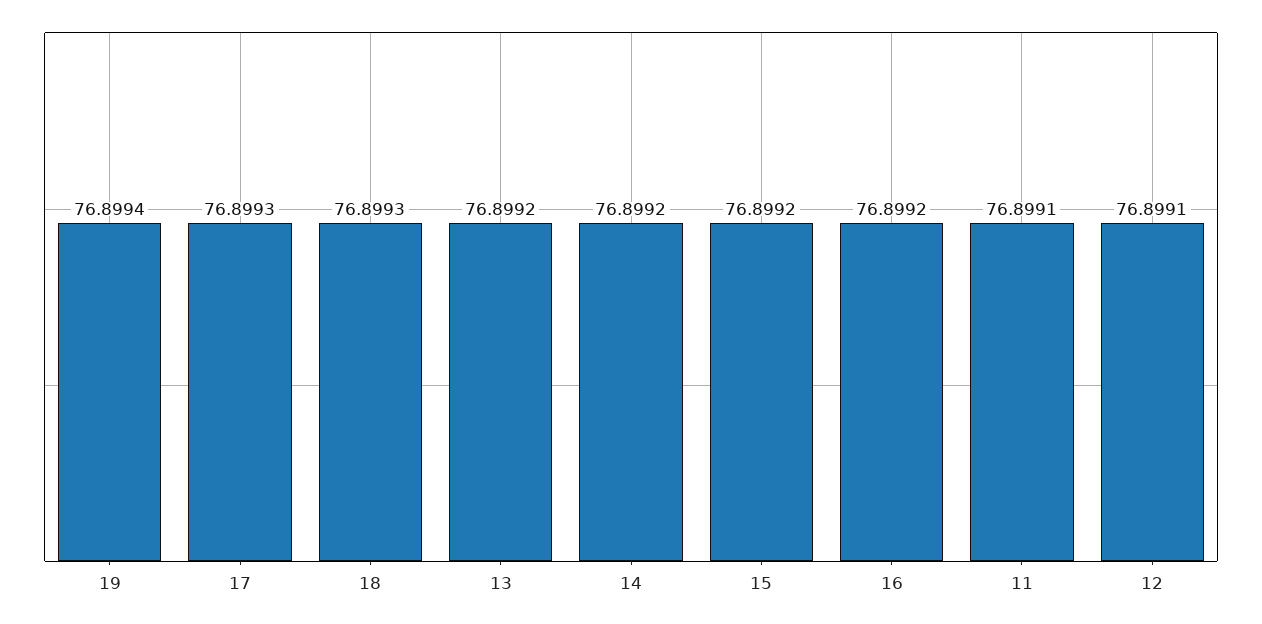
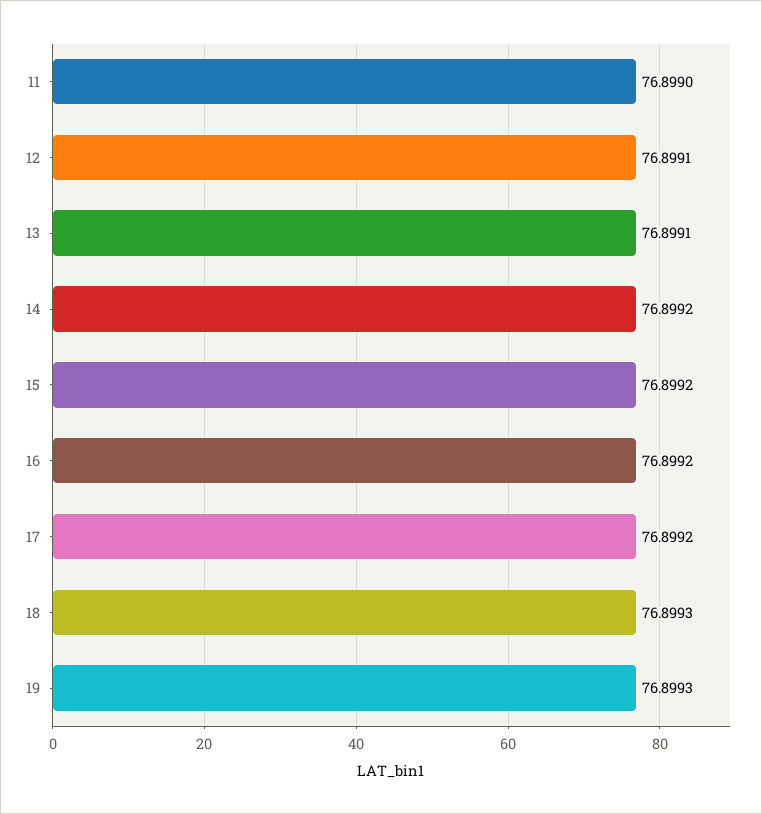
19: 76.8994 -> 76.8993
17: 76.8993 -> 76.8992
13: 76.8992 -> 76.8991
11: 76.8991 -> 76.899

